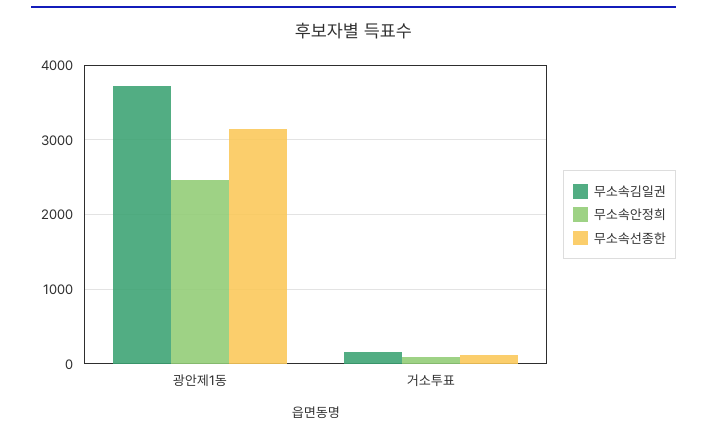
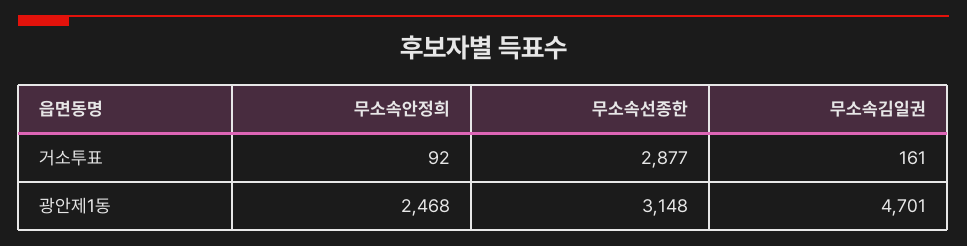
무소속김일권, 광안제1동: 3700 -> 4701
무소속선종한, 거소투표: 100 -> 2877

